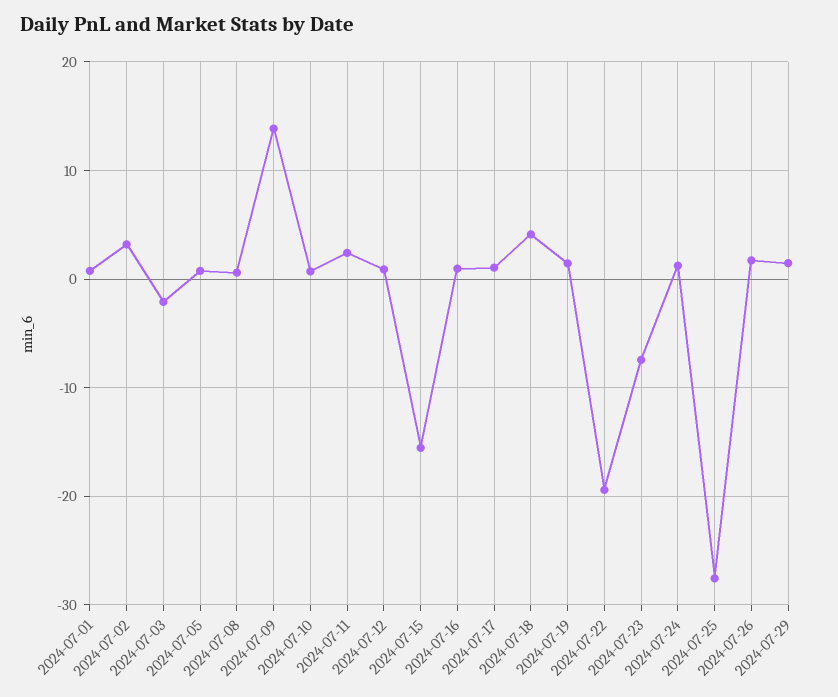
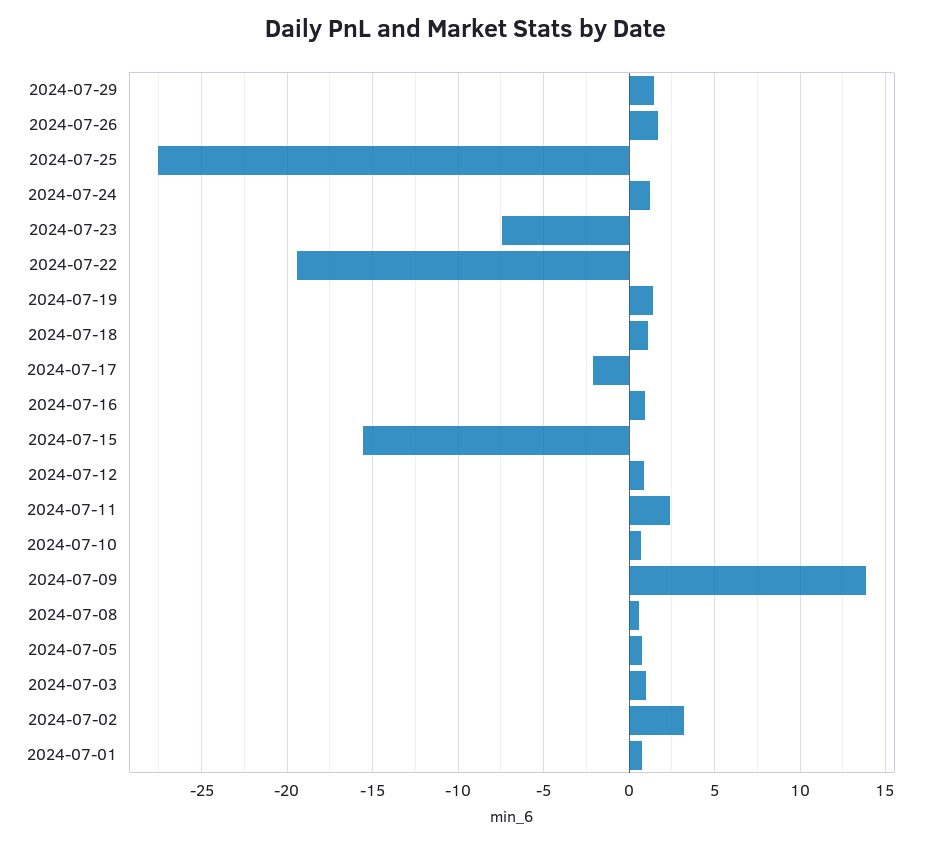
2024-07-03: -2 -> 1
2024-07-17: 1 -> -2
2024-07-18: 4 -> 1

